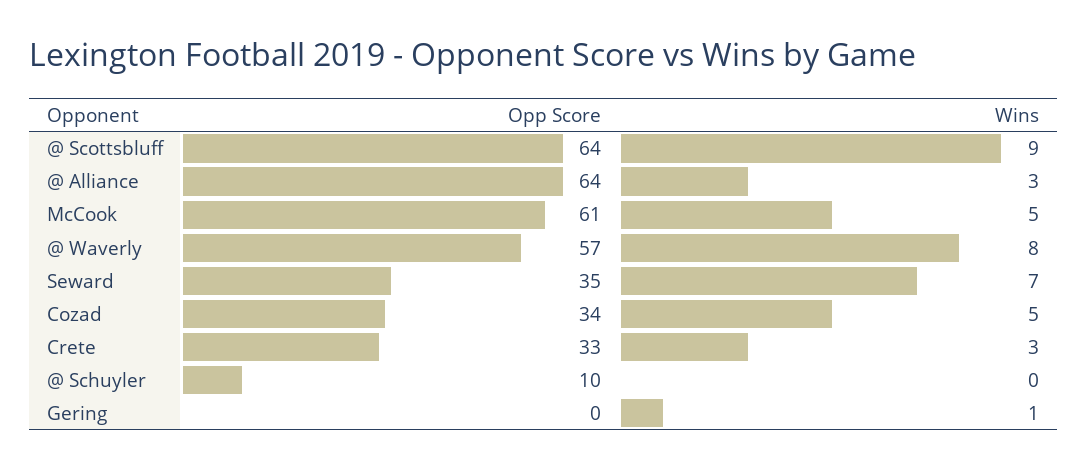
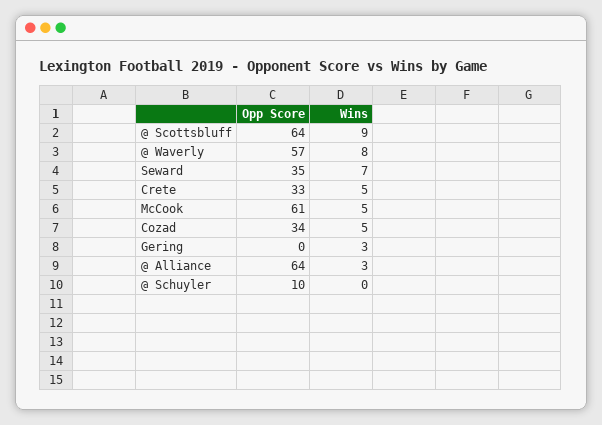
Wins, Crete: 3 -> 5
Wins, Gering: 1 -> 3

